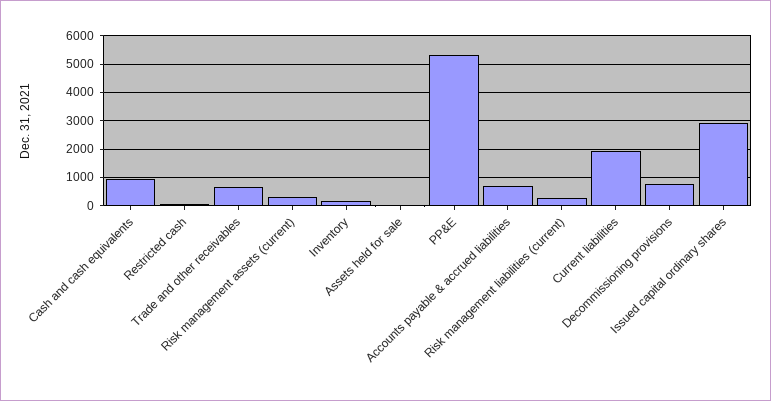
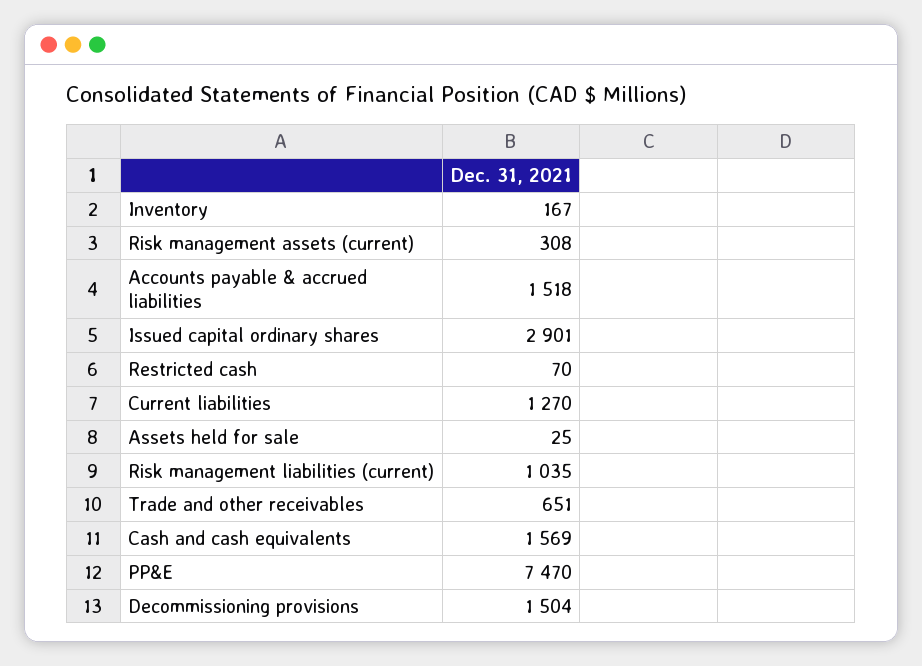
Cash and cash equivalents: 1000 -> 1569
PP&E: 5250 -> 7470
Accounts payable & accrued liabilities: 750 -> 1518
Risk management liabilities (current): 250 -> 1035
Current liabilities: 2000 -> 1270
Decommissioning provisions: 750 -> 1504

